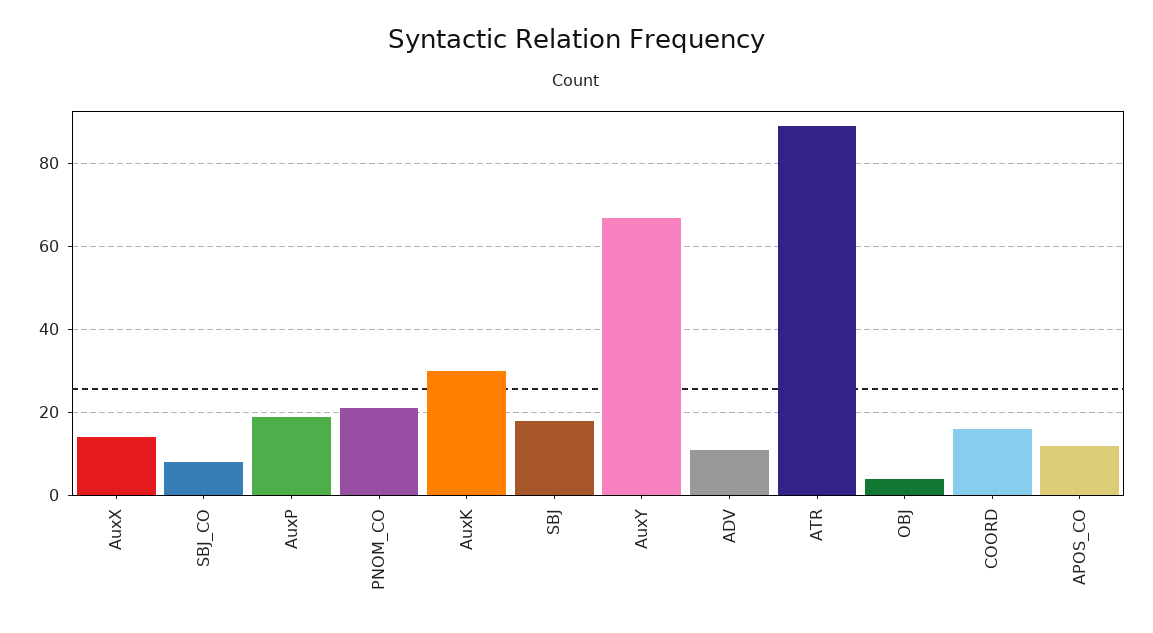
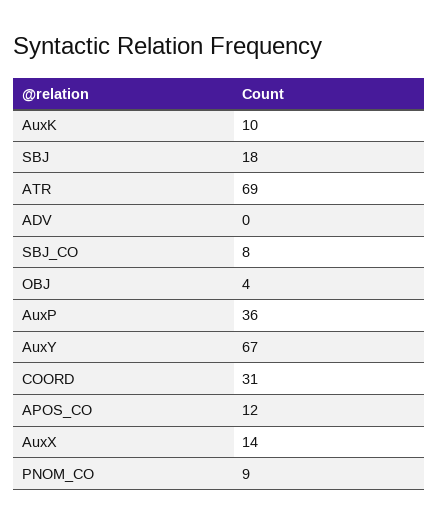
AuxP: 20 -> 36
PNOM_CO: 20 -> 9
AuxK: 30 -> 10
ADV: 10 -> 0
ATR: 90 -> 69
COORD: 15 -> 31

